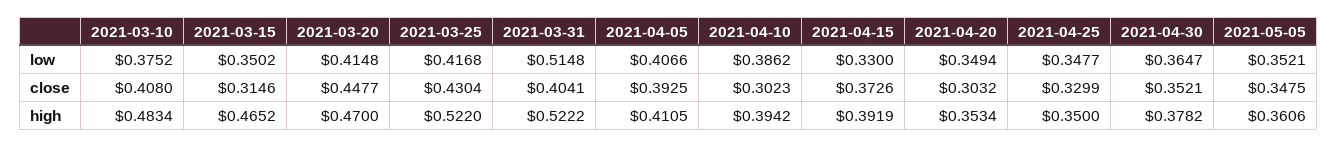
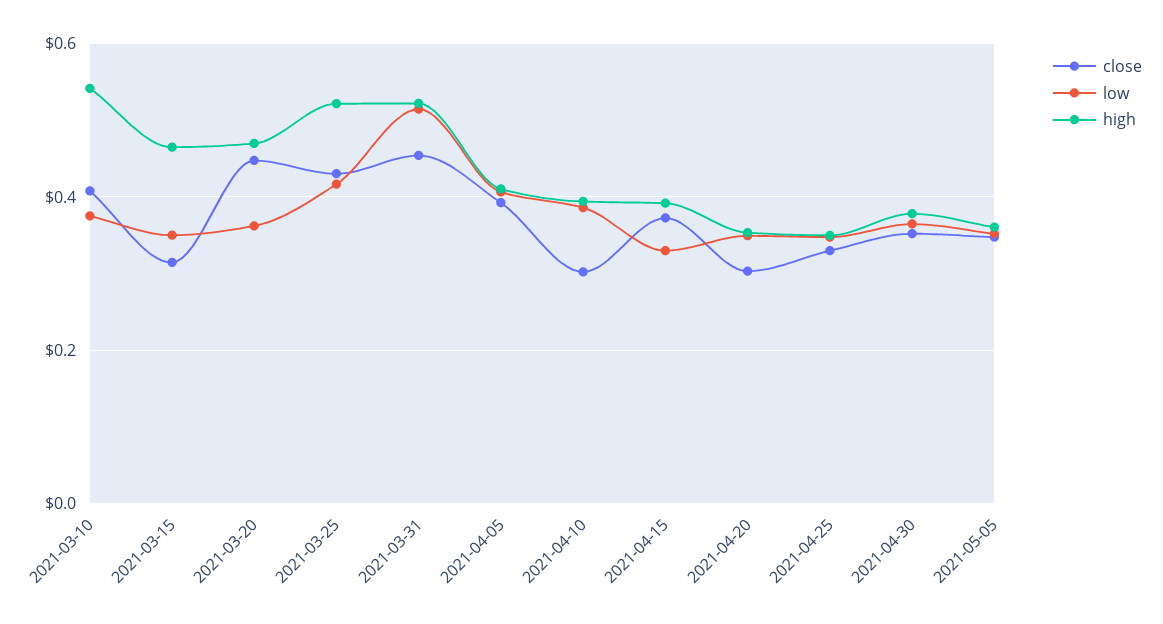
low, 2021-03-20: 0.4148 -> 0.36
close, 2021-03-31: 0.4041 -> 0.46
high, 2021-03-10: 0.4834 -> 0.54

